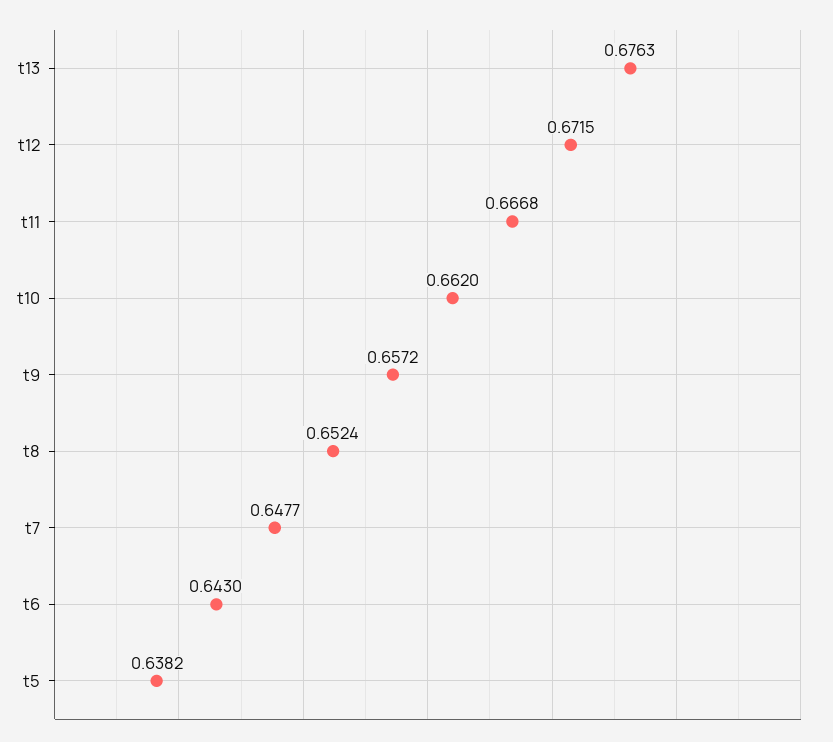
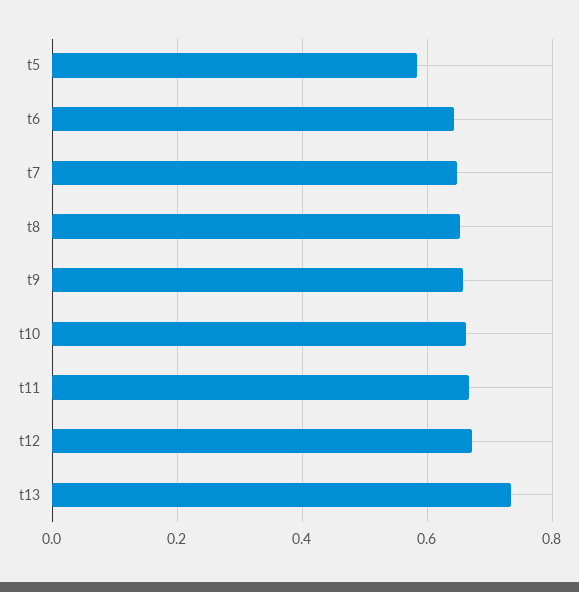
t13: 0.6763 -> 0.74
t5: 0.6382 -> 0.58

